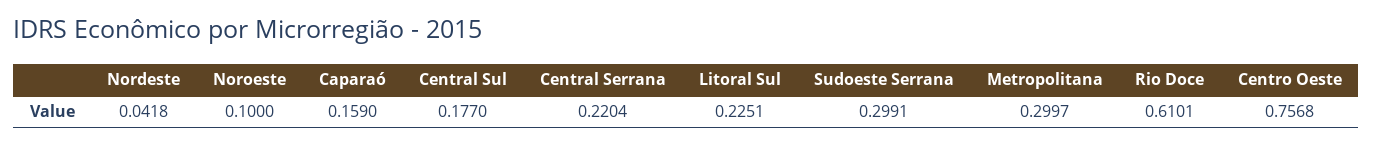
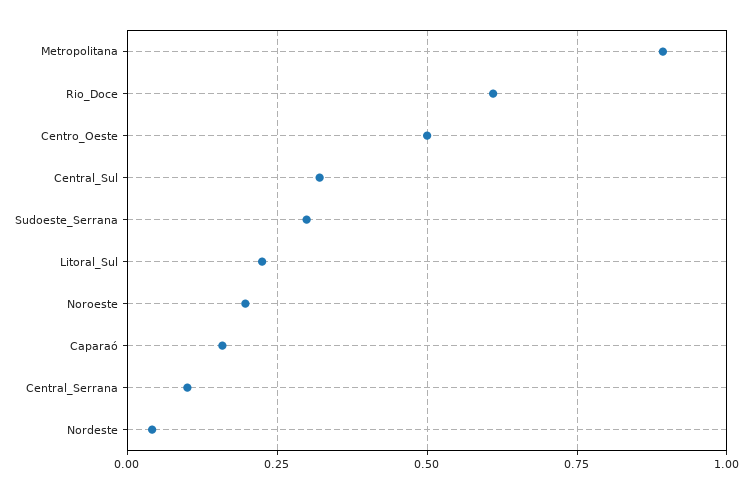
Noroeste: 0.1 -> 0.2
Central Sul: 0.177 -> 0.325
Central Serrana: 0.2204 -> 0.1
Metropolitana: 0.2997 -> 0.9
Centro Oeste: 0.7568 -> 0.5

